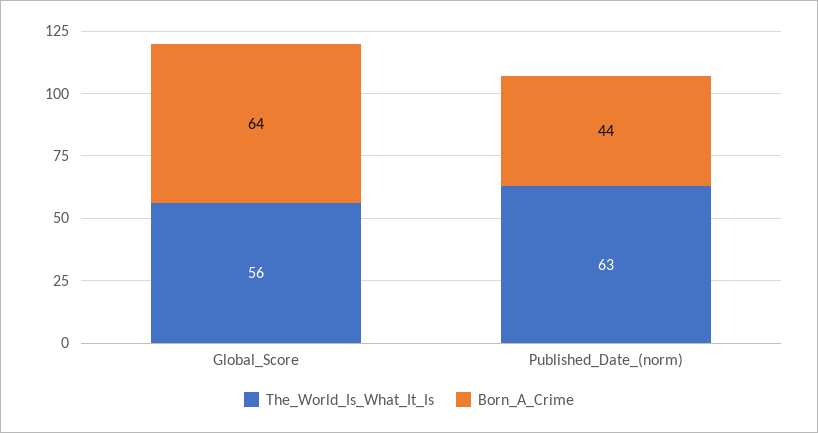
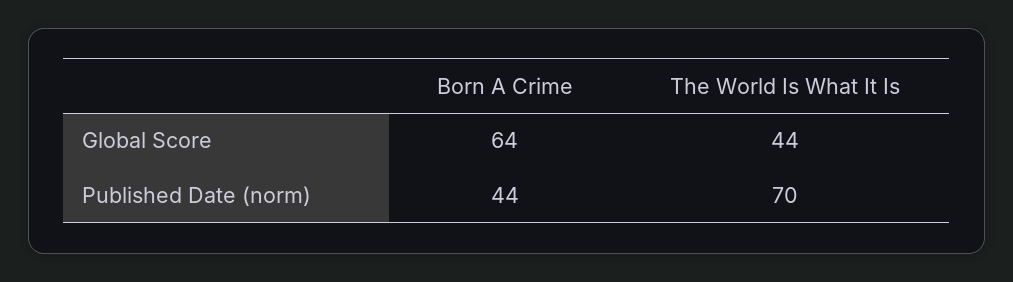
The_World_Is_What_It_Is, Global_Score: 56 -> 44
The_World_Is_What_It_Is, Published_Date_(norm): 63 -> 70

